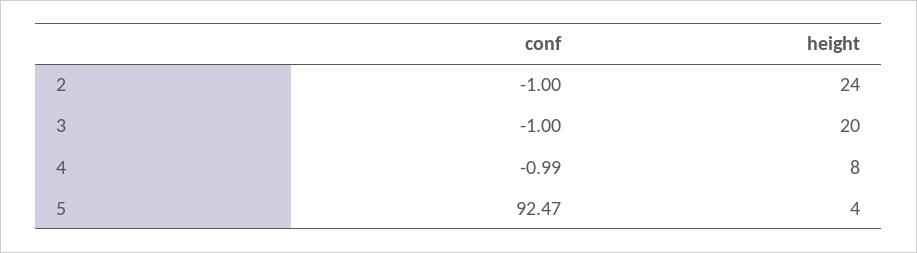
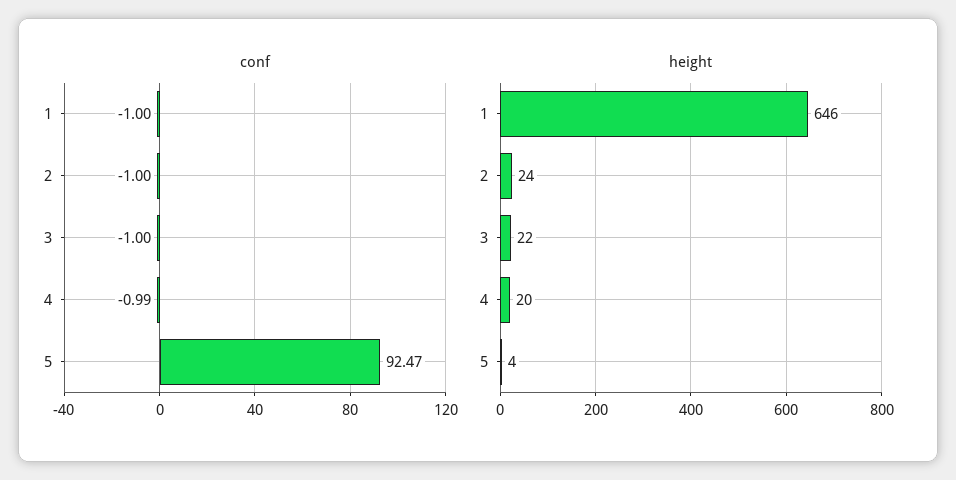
height, 3: 20 -> 22
height, 4: 8 -> 20
conf, 1: none -> -1
height, 1: none -> 646

